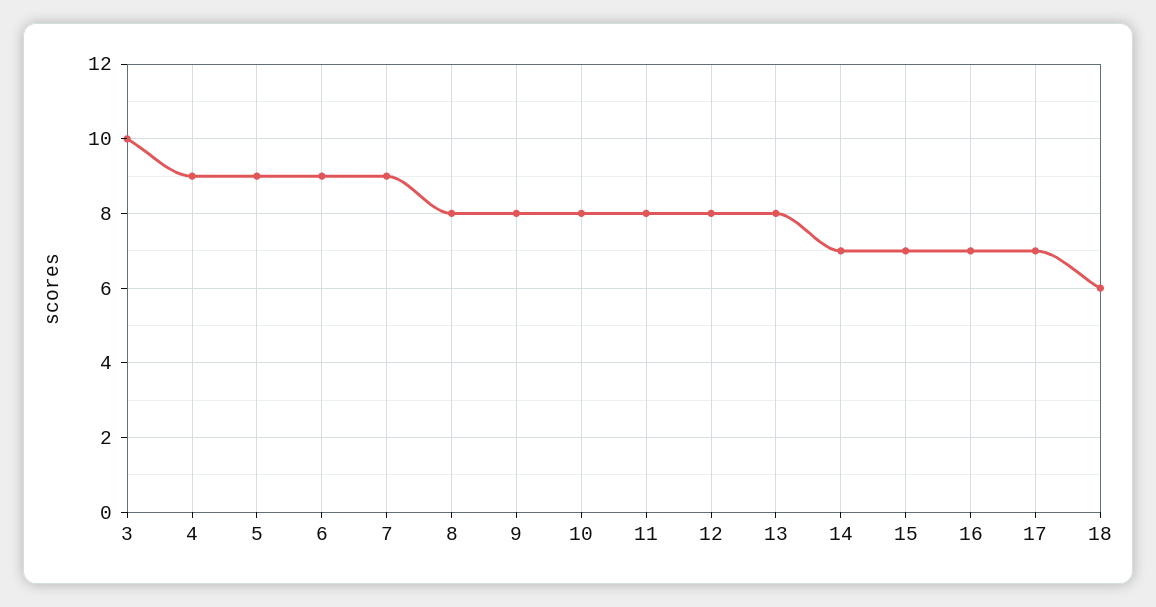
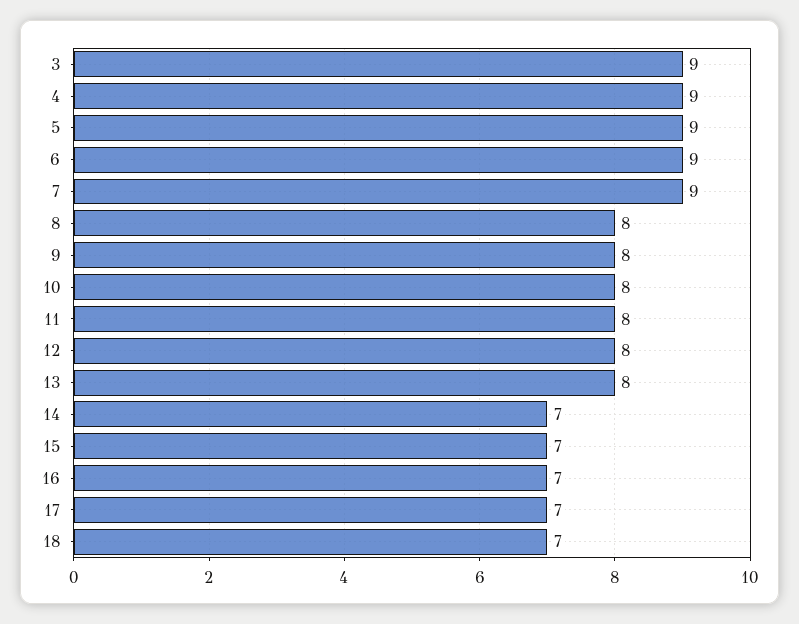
3: 10 -> 9
18: 6 -> 7

